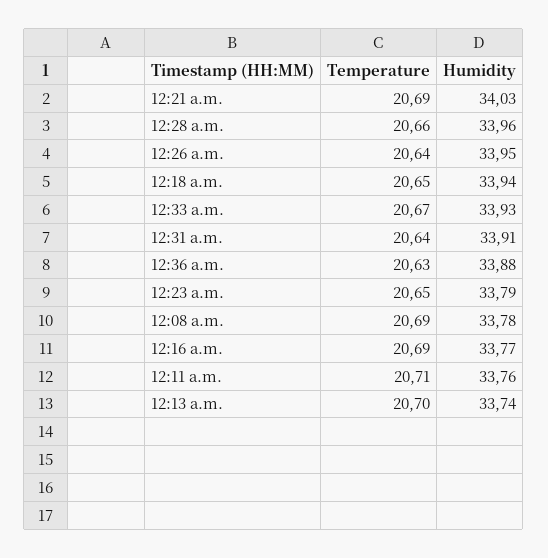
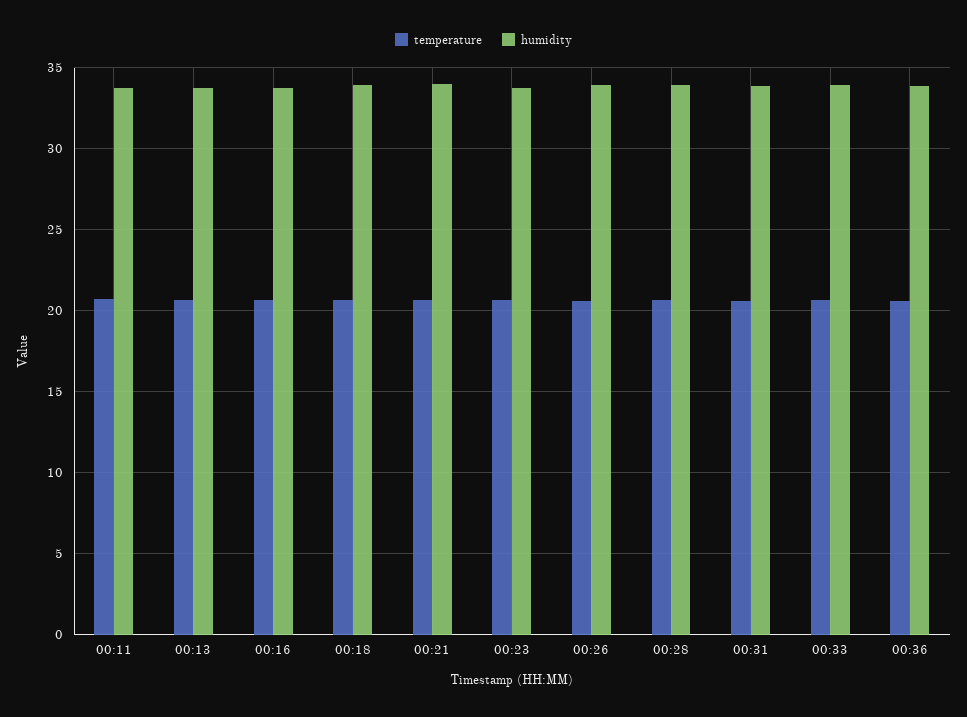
Temperature, 12:08 a.m.: 20.69 -> none
Humidity, 12:08 a.m.: 33.78 -> none

